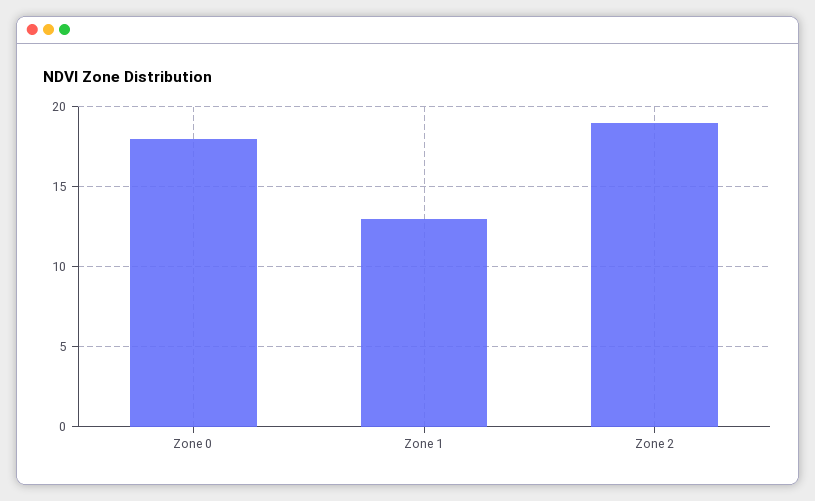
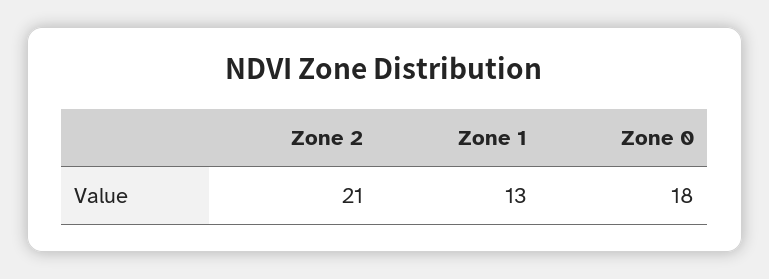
Zone 2: 19 -> 21

